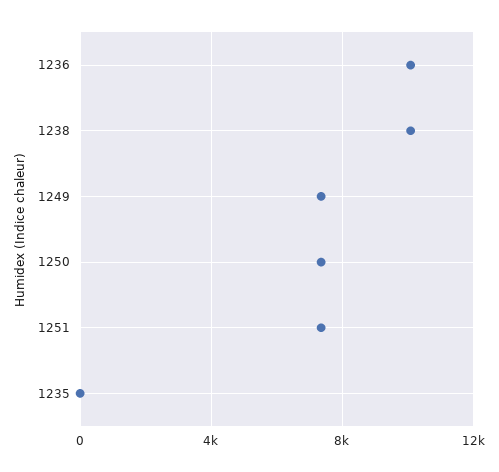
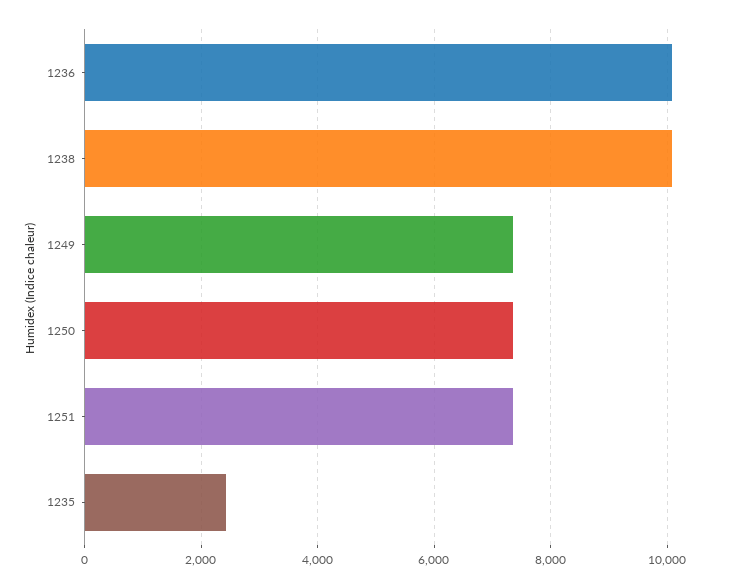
1235: 0 -> 2400

